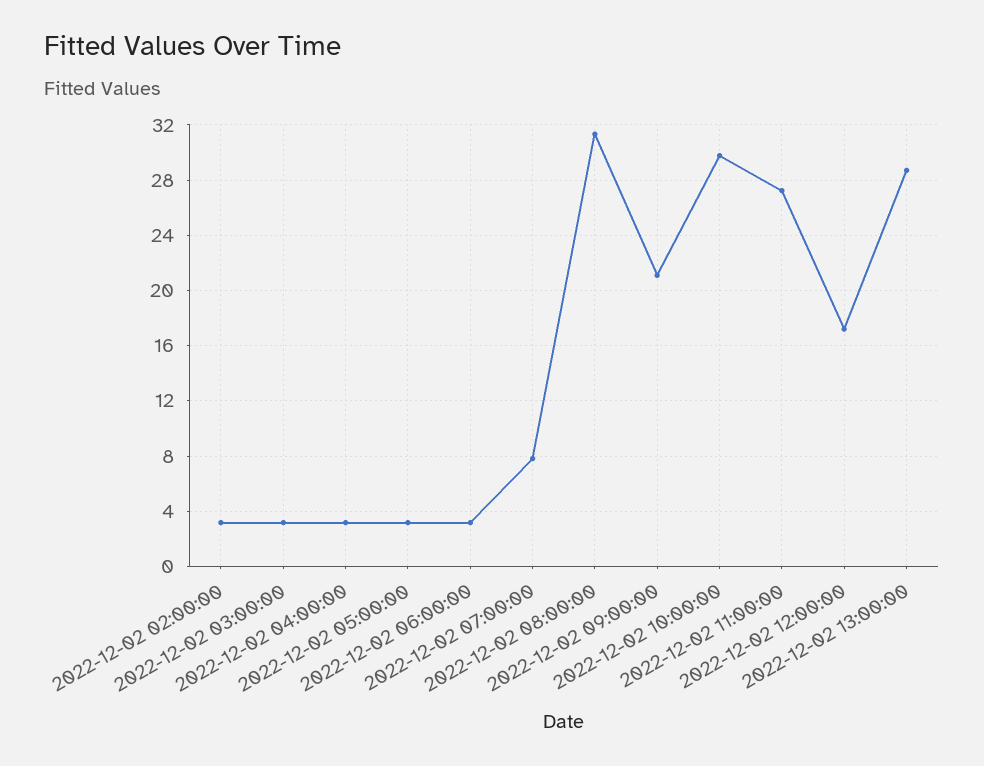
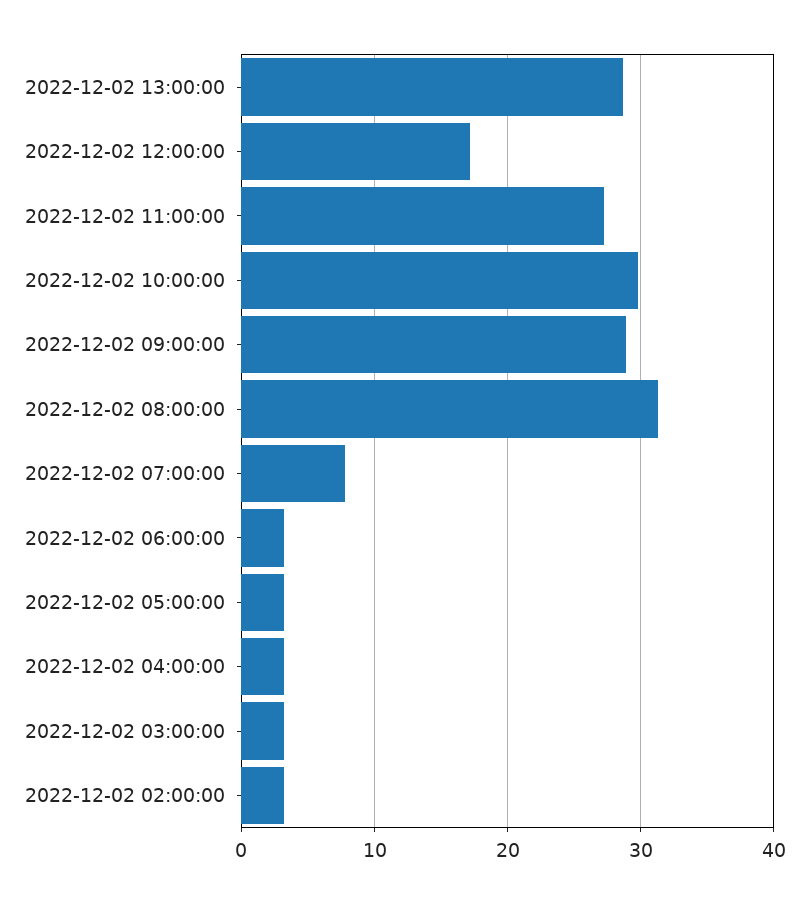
2022-12-02 09:00:00: 21 -> 29

